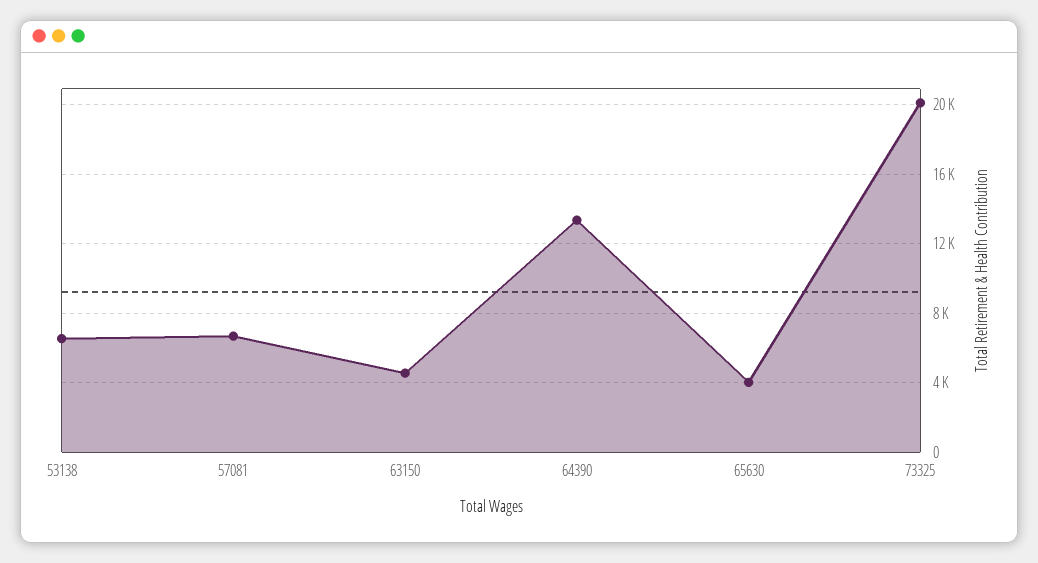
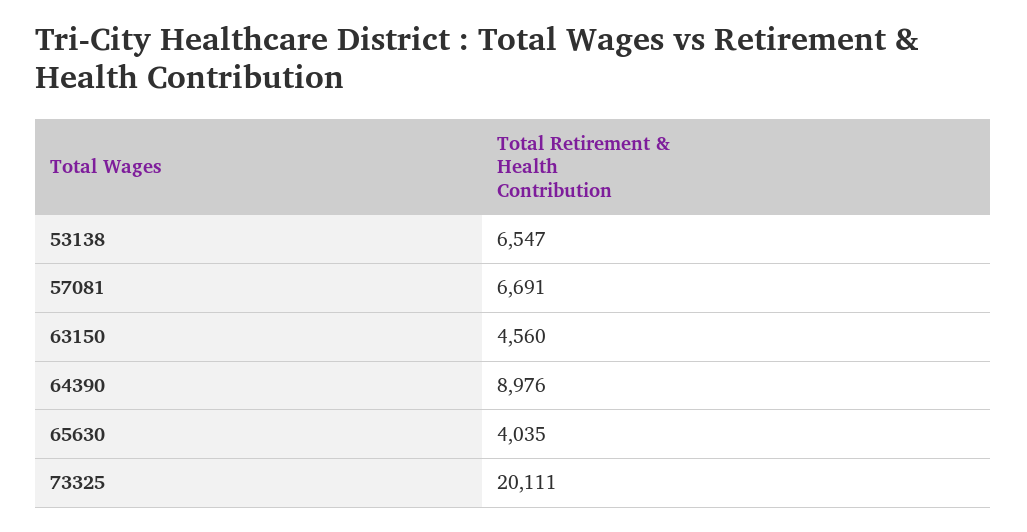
64390: 13500 -> 8976

